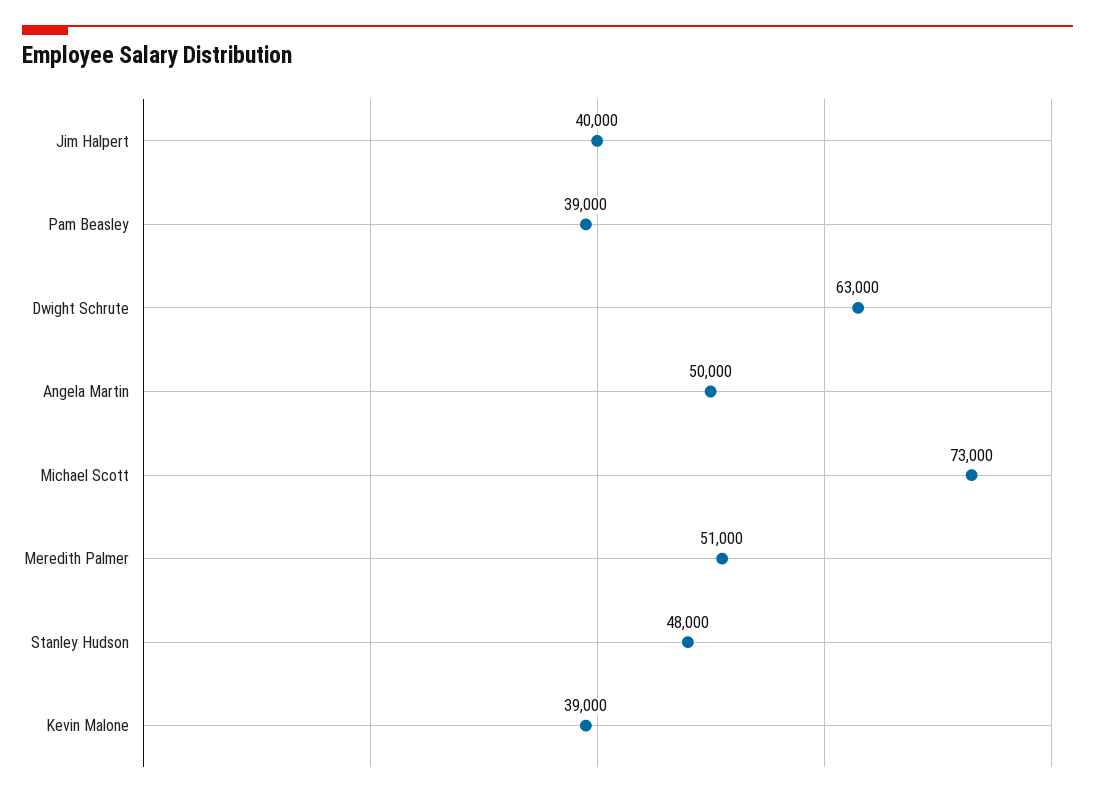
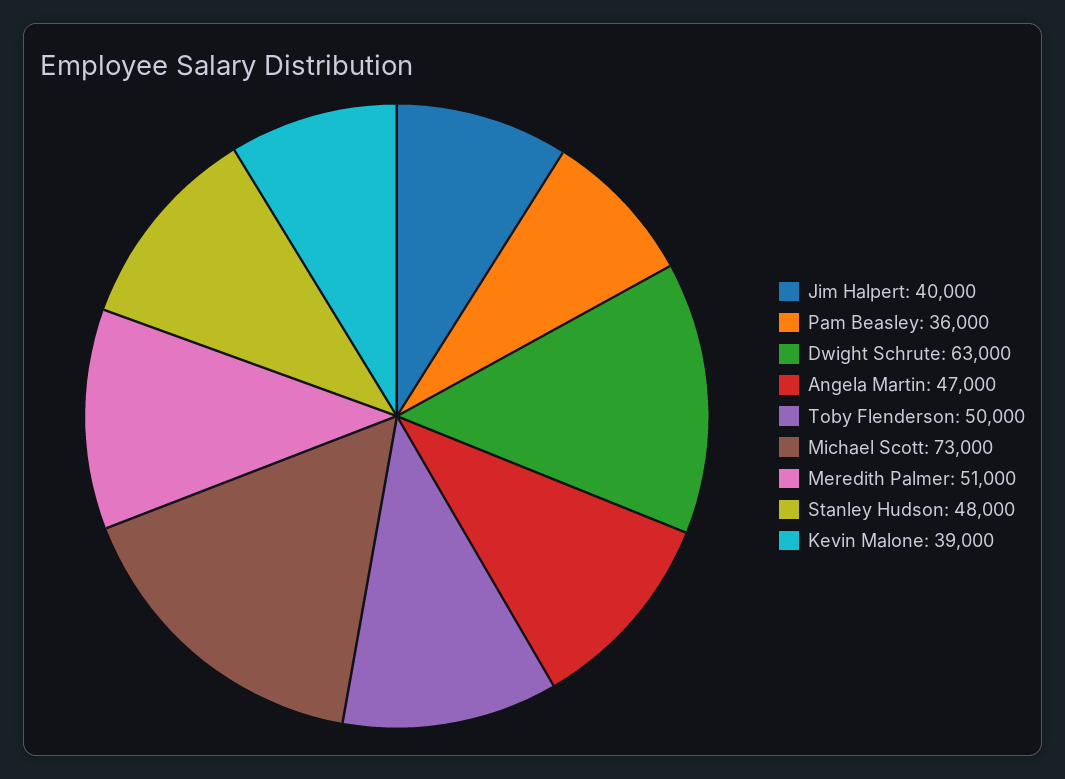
Pam Beasley: 39000 -> 36000
Angela Martin: 50000 -> 47000
Toby Flenderson: none -> 50000

